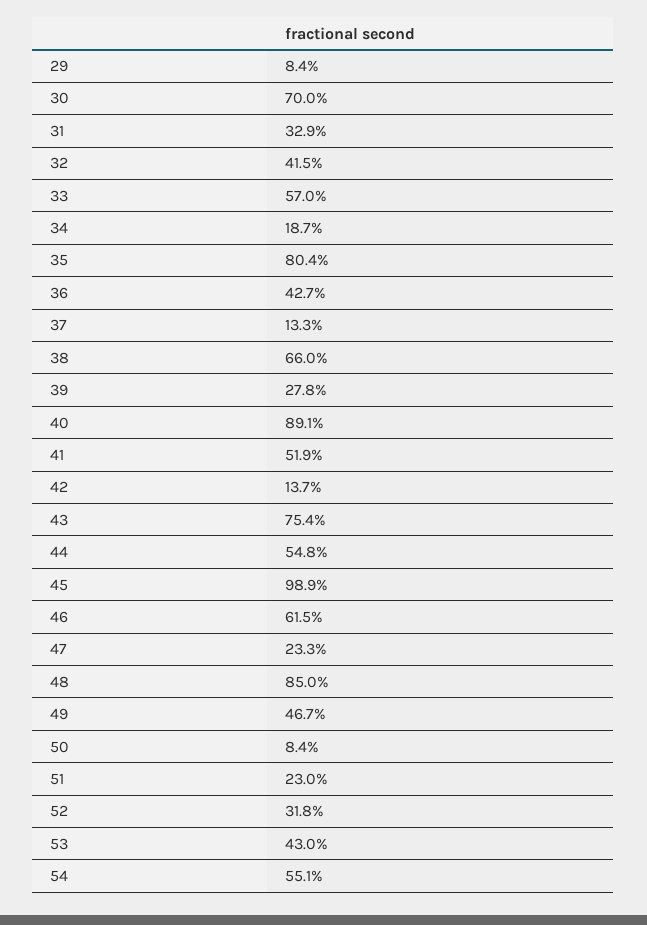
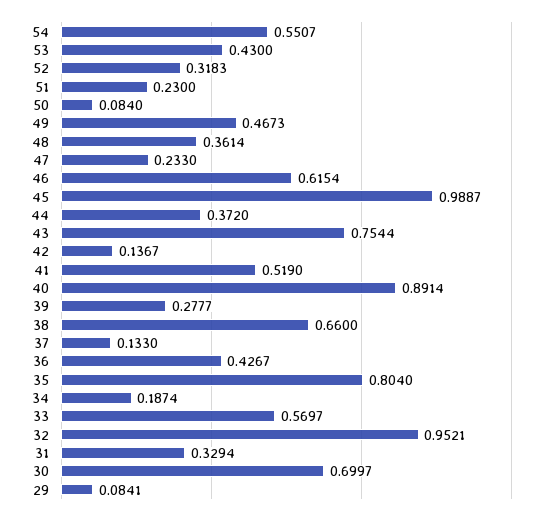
32: 0.415 -> 0.9521
44: 0.548 -> 0.372
48: 0.85 -> 0.3614

